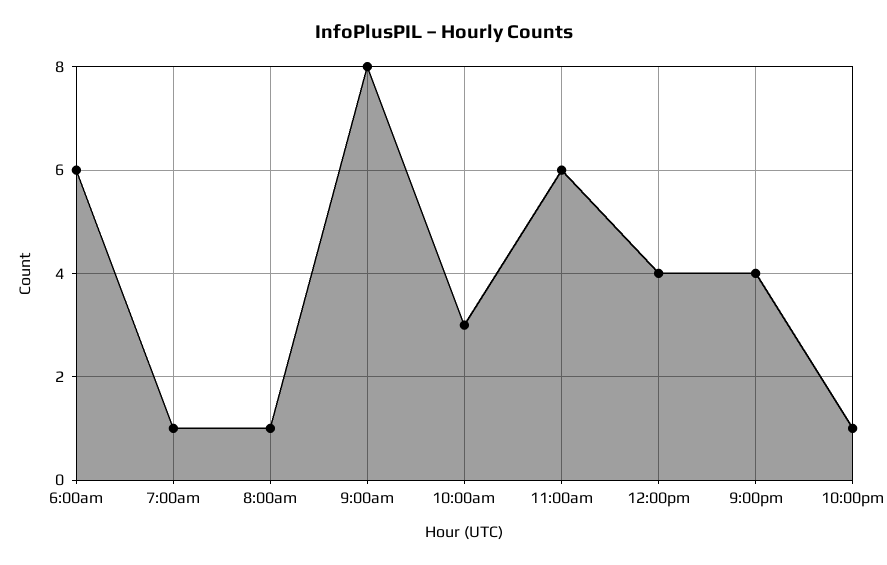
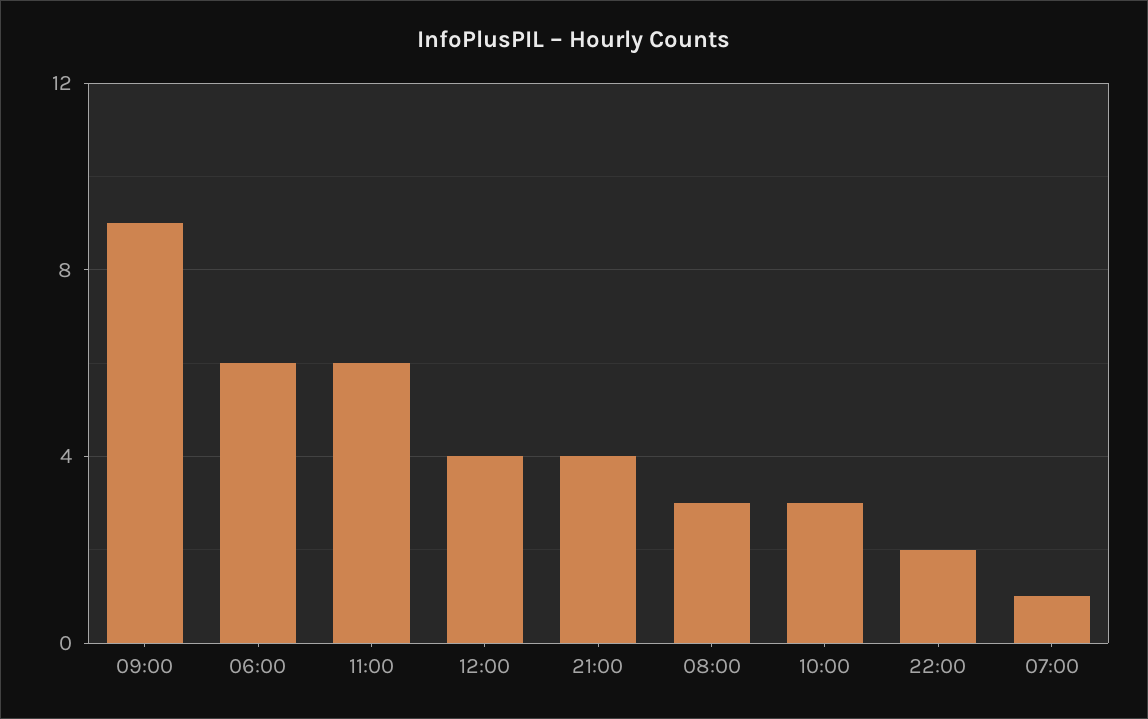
8:00am: 1 -> 3
9:00am: 8 -> 9
10:00pm: 1 -> 2

